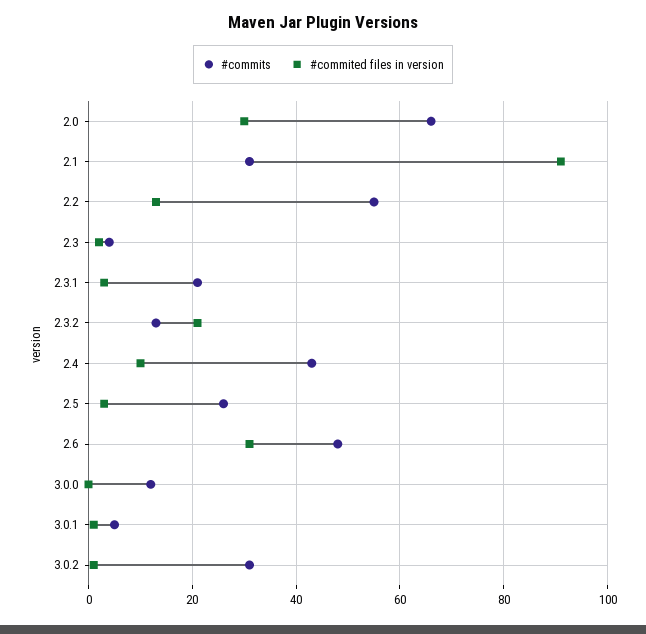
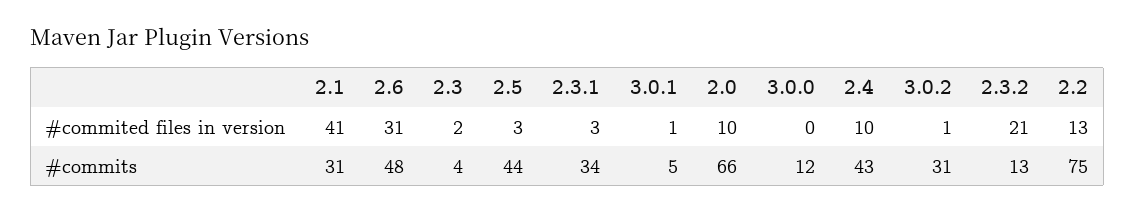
#commited files in version, 2.0: 30 -> 10
#commited files in version, 2.1: 90 -> 41
#commits, 2.2: 55 -> 75
#commits, 2.3.1: 20 -> 34
#commits, 2.5: 25 -> 44

